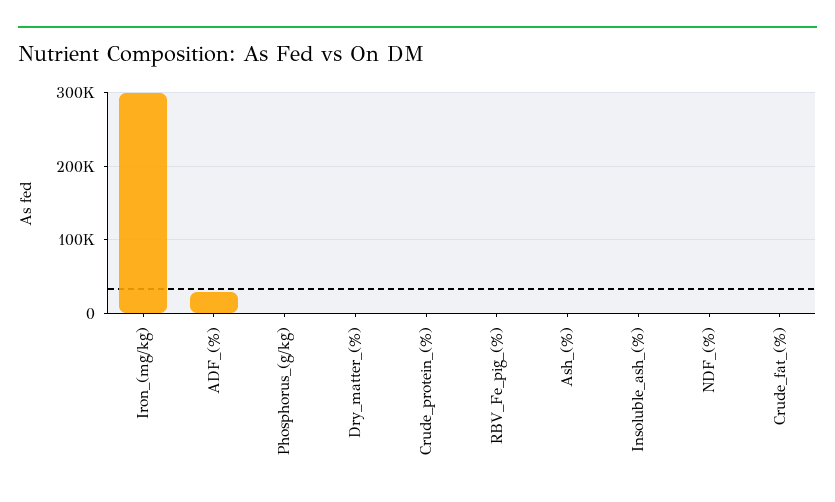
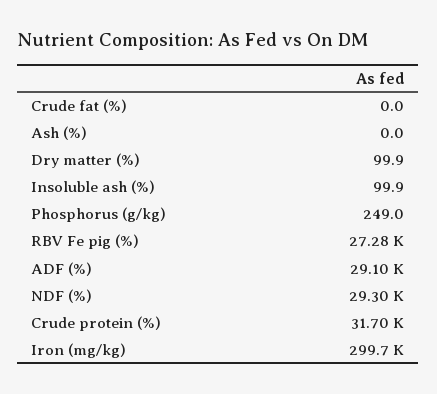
Crude_protein_(%): 0 -> 31700
RBV_Fe_pig_(%): 0 -> 27280
NDF_(%): 0 -> 29300

